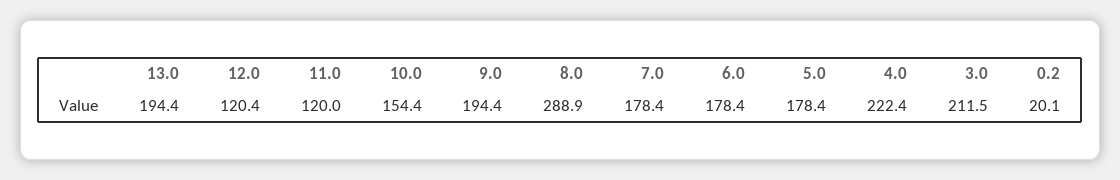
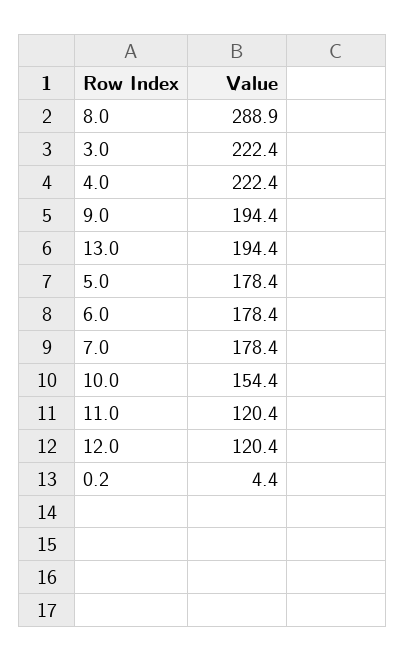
11.0: 120 -> 120.4
3.0: 211.5 -> 222.4
0.2: 20.1 -> 4.4

